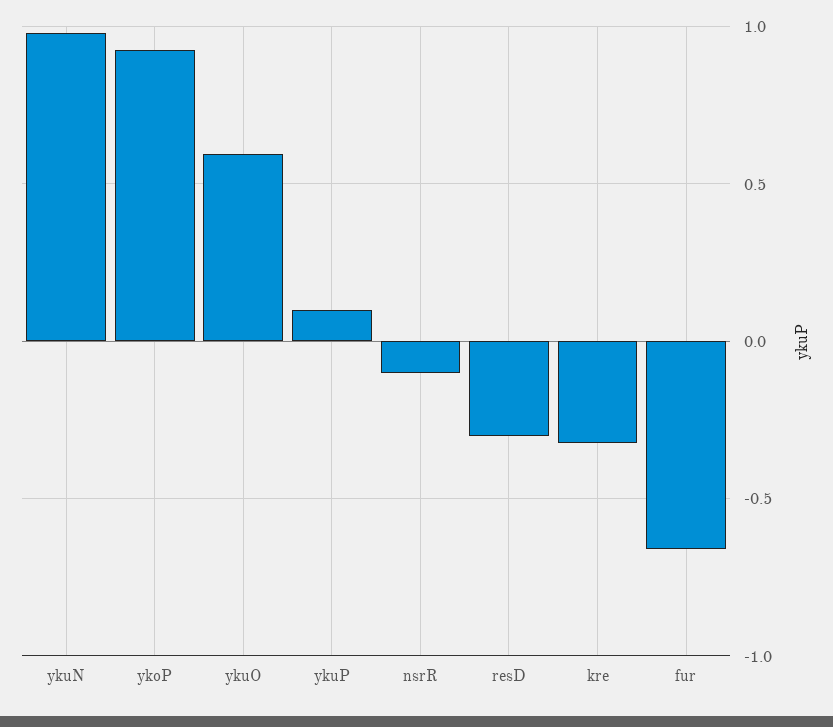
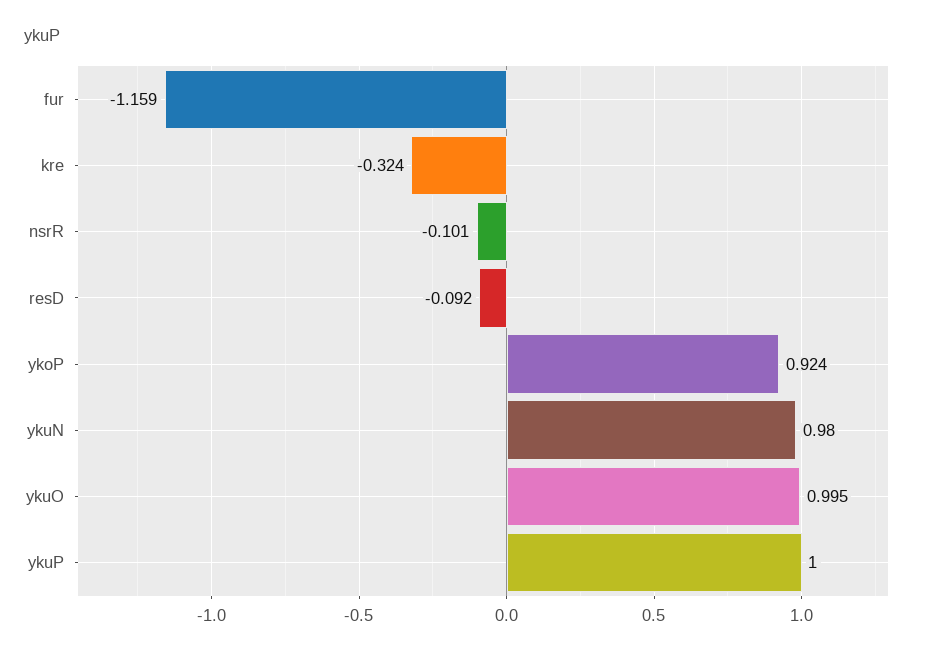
ykuO: 0.6 -> 0.995
ykuP: 0.1 -> 1
resD: -0.3 -> -0.092
fur: -0.65 -> -1.159

